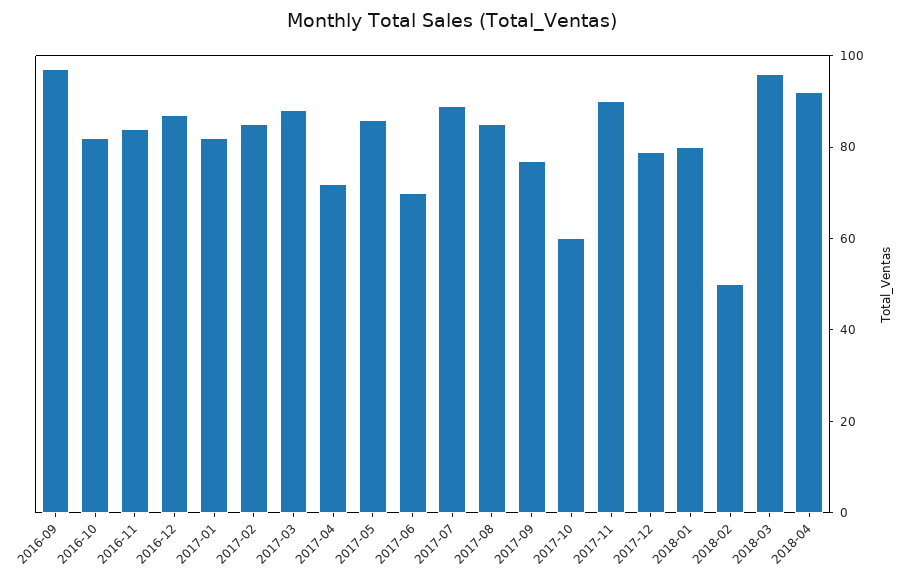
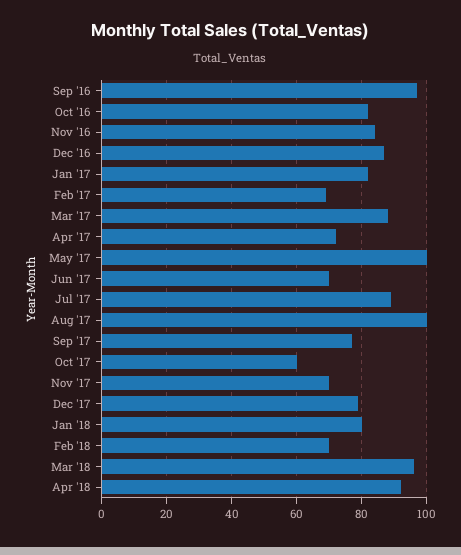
2017-02: 85 -> 70
2017-05: 85 -> 100
2017-08: 85 -> 100
2017-11: 90 -> 70
2018-02: 50 -> 70

